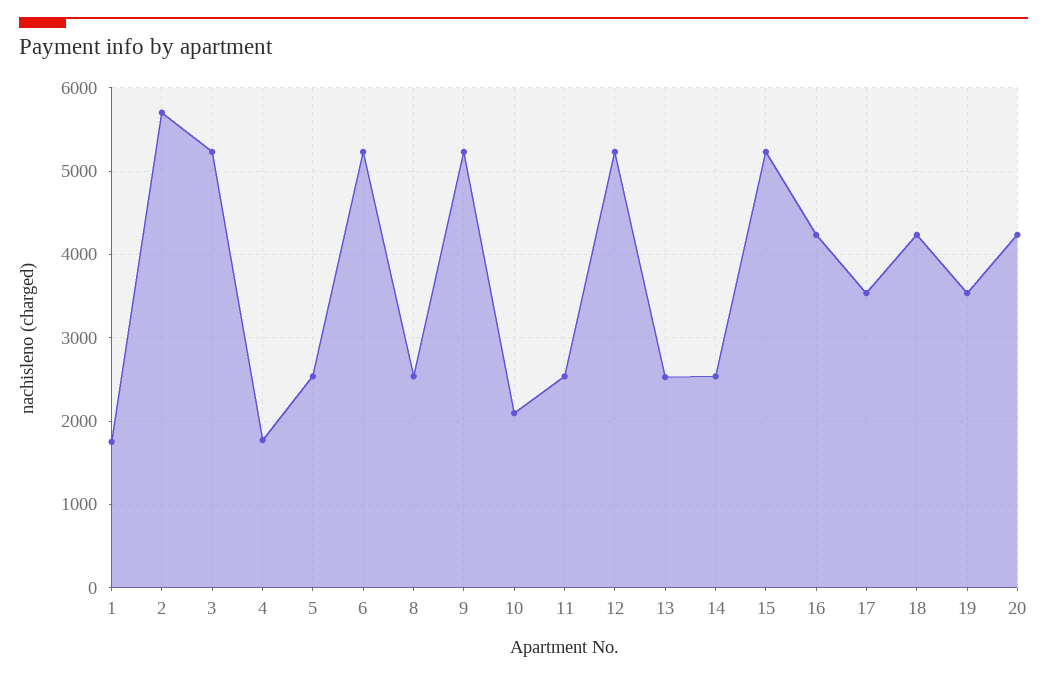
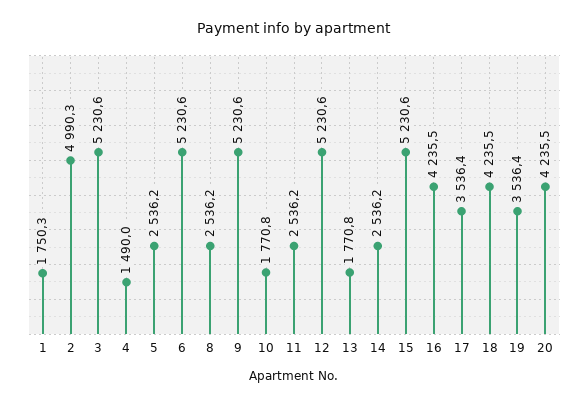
2: 5700 -> 4990.3
4: 1800 -> 1490
10: 2100 -> 1770.8
13: 2500 -> 1770.8

